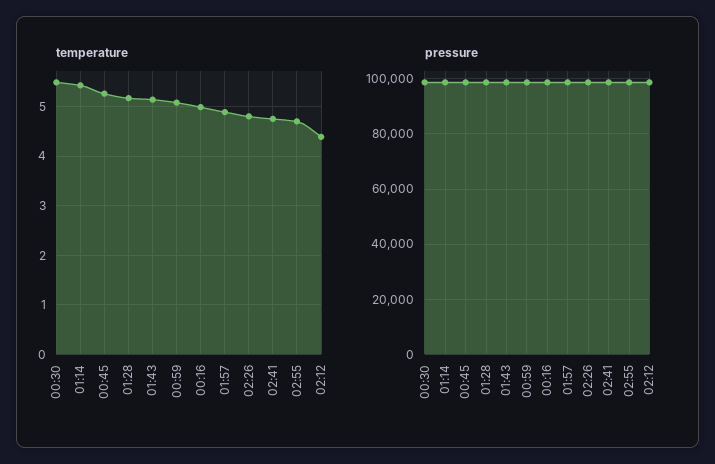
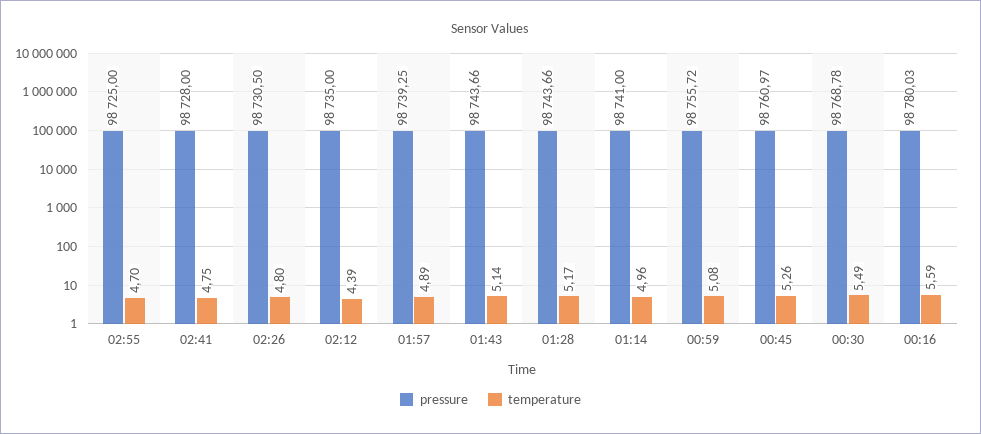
temperature, 01:14: 5.4 -> 4.96
temperature, 00:16: 5 -> 5.59

